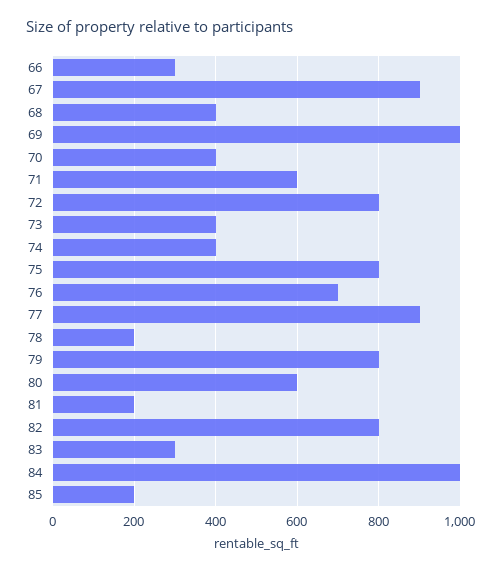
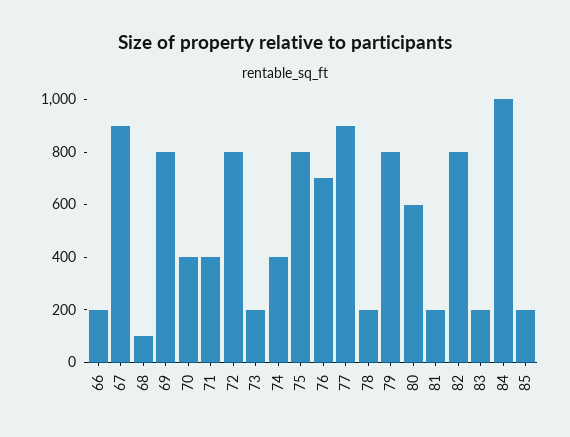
66: 300 -> 200
68: 400 -> 100
69: 1000 -> 800
71: 600 -> 400
73: 400 -> 200
83: 300 -> 200

